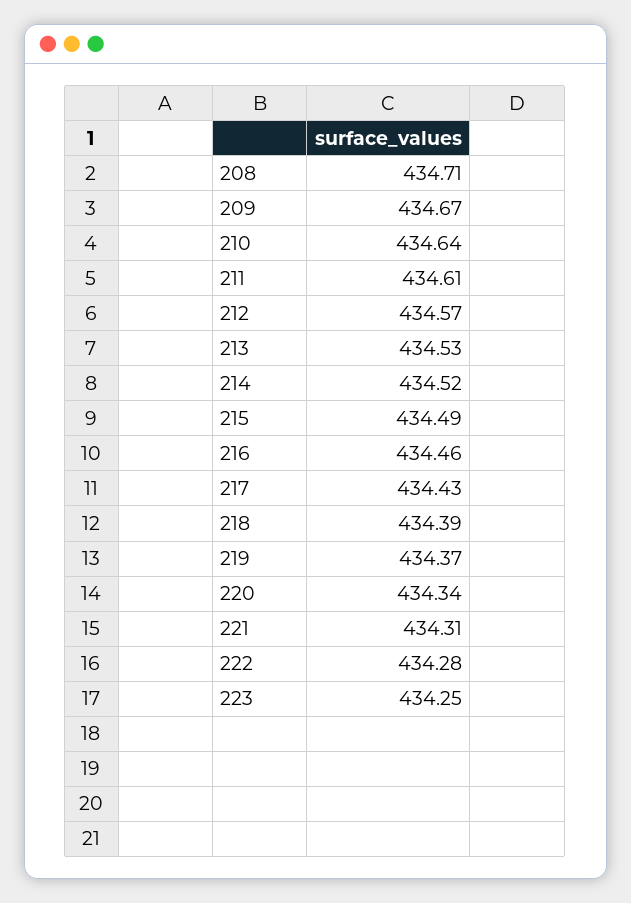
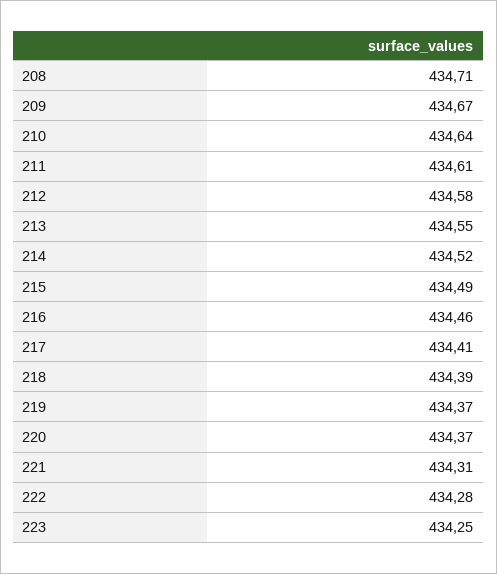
212: 434.57 -> 434.58
213: 434.53 -> 434.55
217: 434.43 -> 434.41
220: 434.34 -> 434.37

